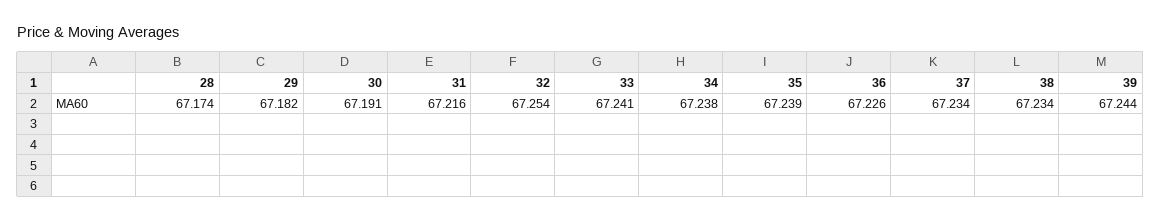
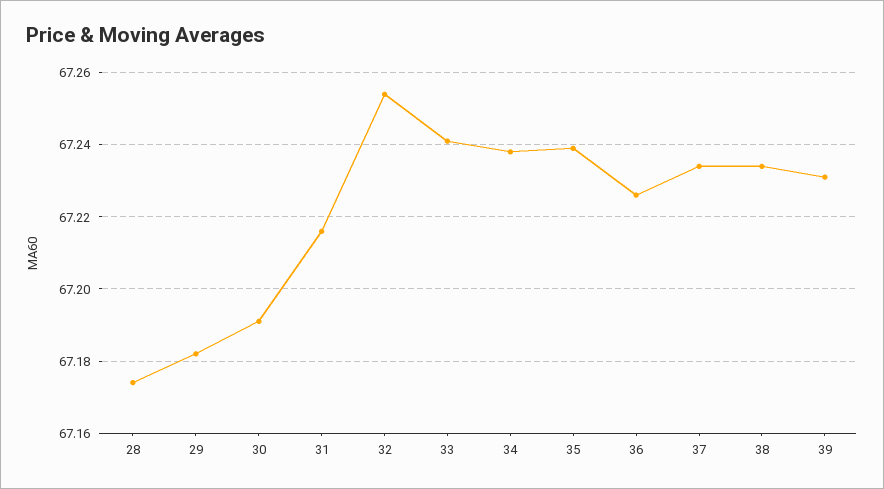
39: 67.244 -> 67.23

